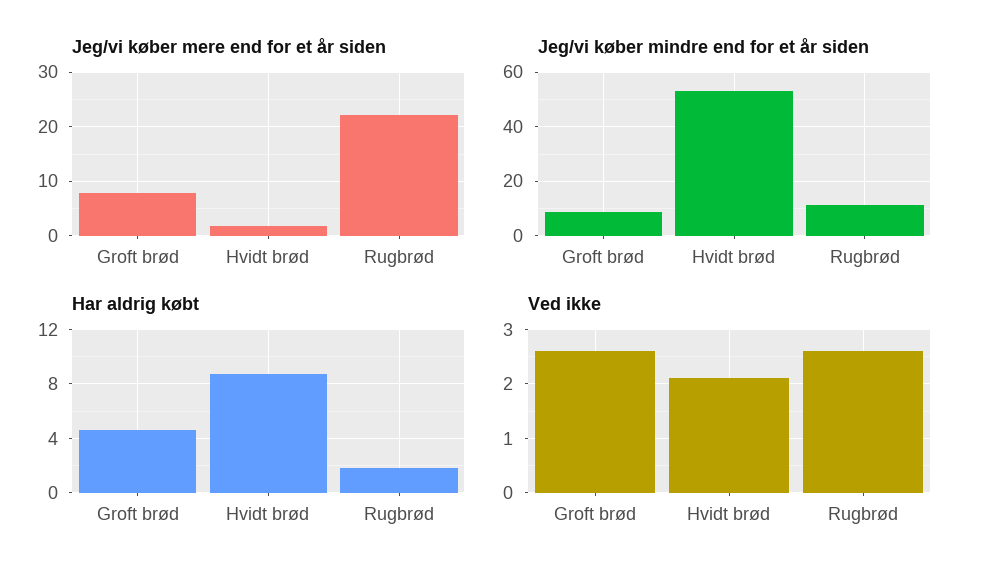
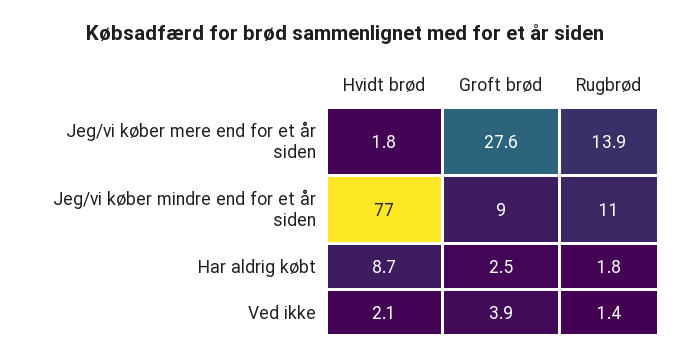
Jeg/vi køber mere end for et år siden, Groft brød: 8 -> 27.6
Jeg/vi køber mere end for et år siden, Rugbrød: 22 -> 13.9
Jeg/vi køber mindre end for et år siden, Hvidt brød: 52.5 -> 77
Har aldrig købt, Groft brød: 4.5 -> 2.5
Ved ikke, Groft brød: 2.5 -> 3.9
Ved ikke, Rugbrød: 2.5 -> 1.4

